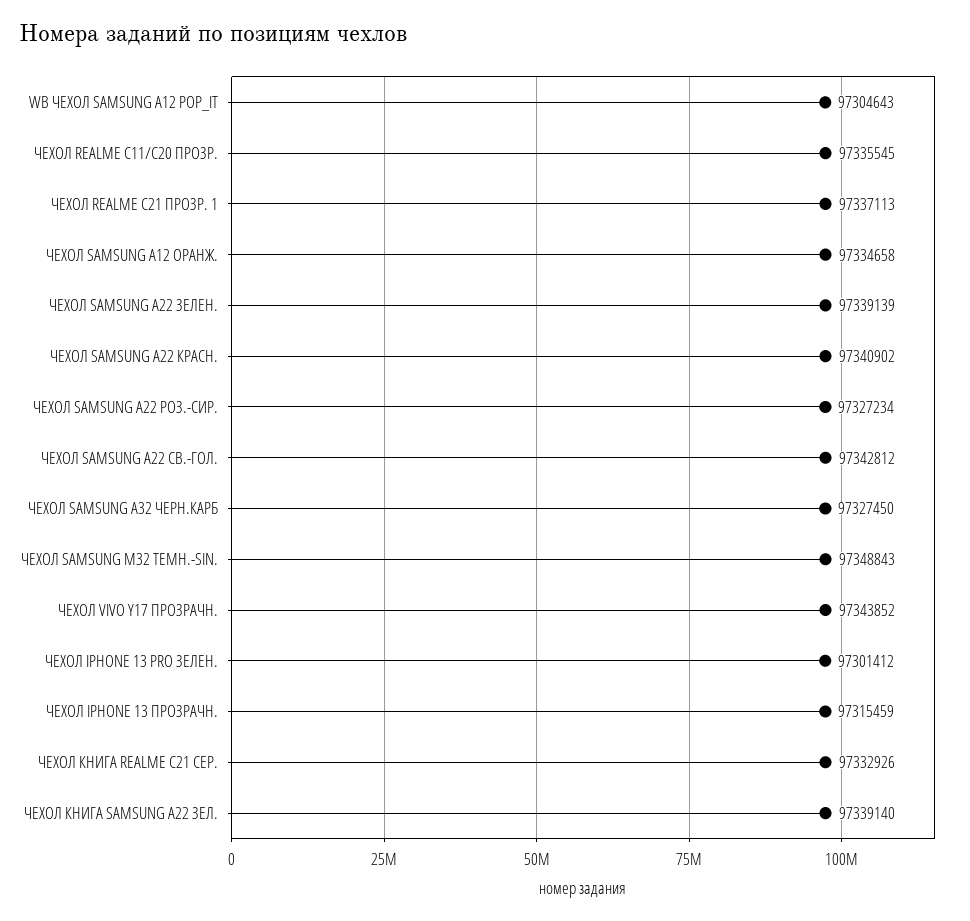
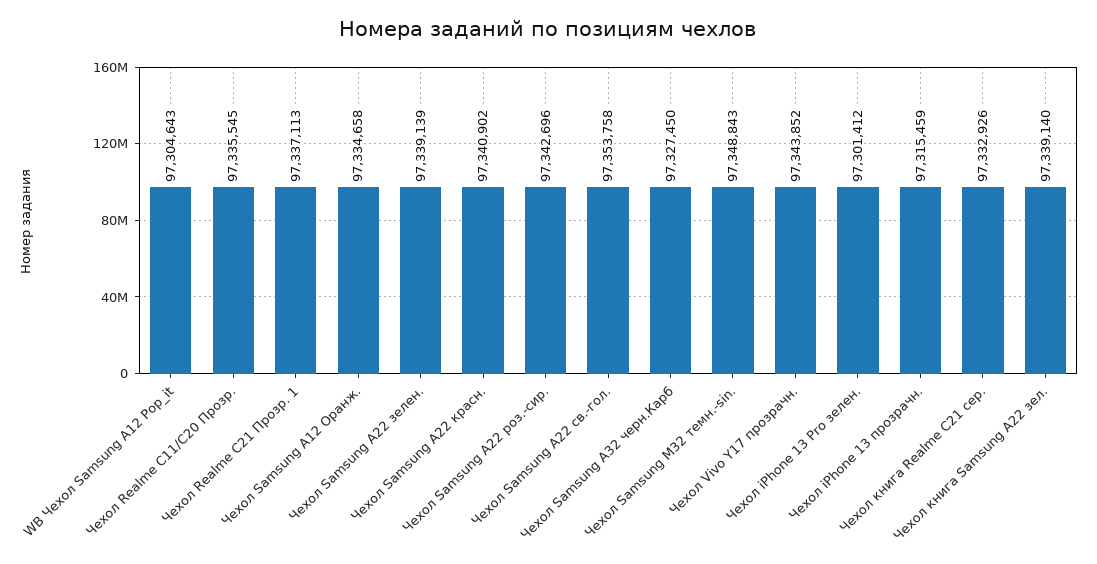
ЧЕХОЛ SAMSUNG A22 РОЗ.-СИР.: 97327234 -> 97342696
ЧЕХОЛ SAMSUNG A22 СВ.-ГОЛ.: 97342812 -> 97353758

